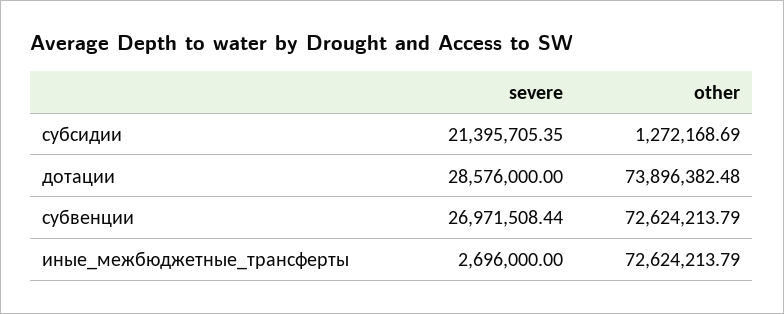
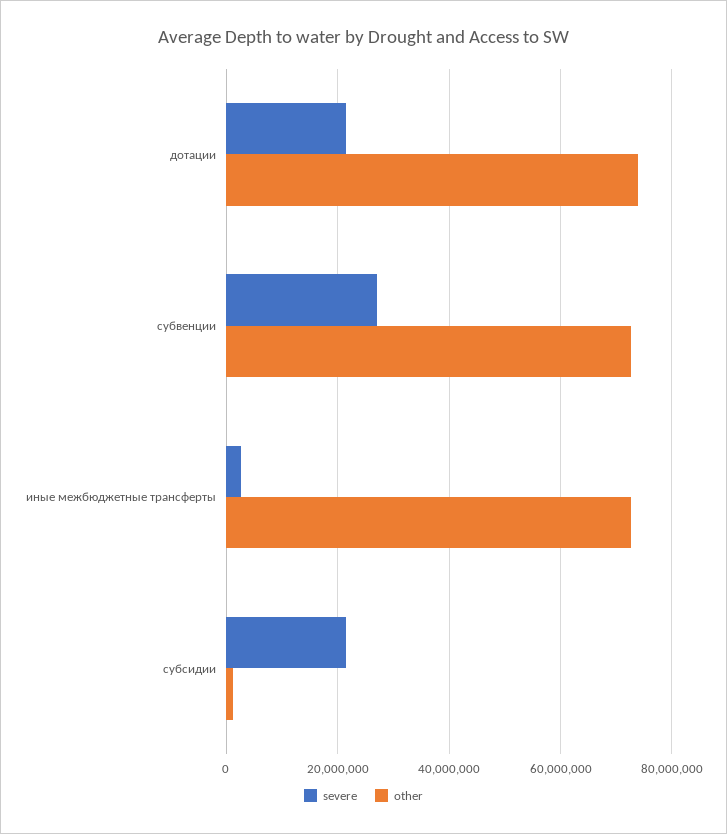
severe, дотации: 28576000 -> 22000000

